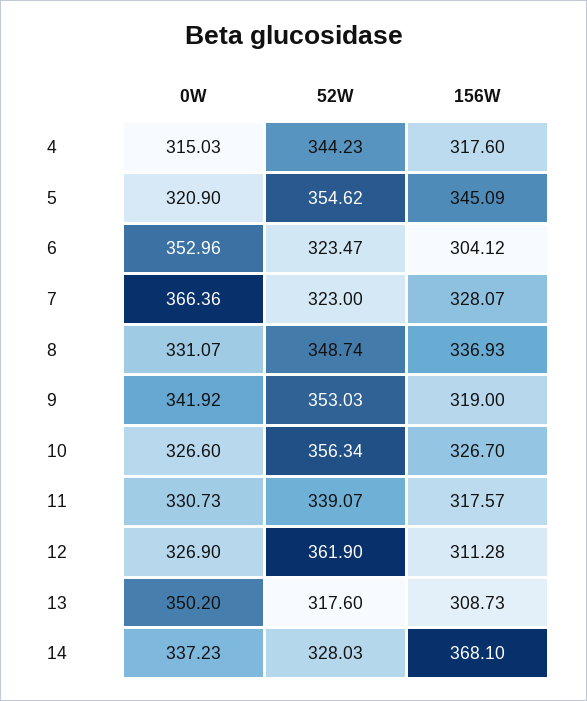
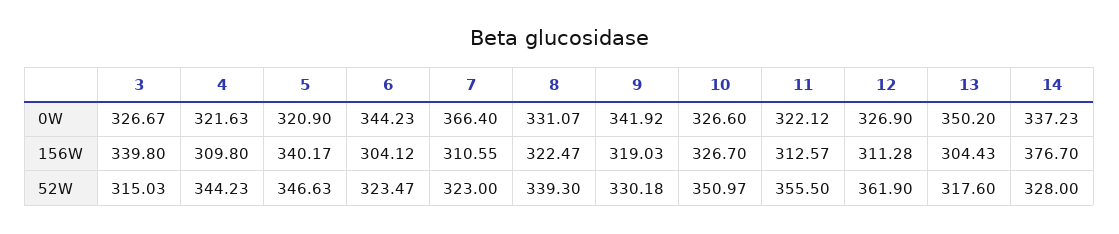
0W, 4: 315.03 -> 321.63
156W, 4: 317.6 -> 309.8
52W, 5: 354.62 -> 346.63
156W, 5: 345.09 -> 340.17
0W, 6: 352.96 -> 344.23
0W, 7: 366.36 -> 366.4
156W, 7: 328.07 -> 310.55
52W, 8: 348.74 -> 339.3
156W, 8: 336.93 -> 322.47
52W, 9: 353.03 -> 330.18
156W, 9: 319 -> 319.03
52W, 10: 356.34 -> 350.97
0W, 11: 330.73 -> 322.12
52W, 11: 339.07 -> 355.5
156W, 11: 317.57 -> 312.57
156W, 13: 308.73 -> 304.43
52W, 14: 328.03 -> 328
156W, 14: 368.1 -> 376.7
0W, 3: none -> 326.67
156W, 3: none -> 339.8
52W, 3: none -> 315.03

